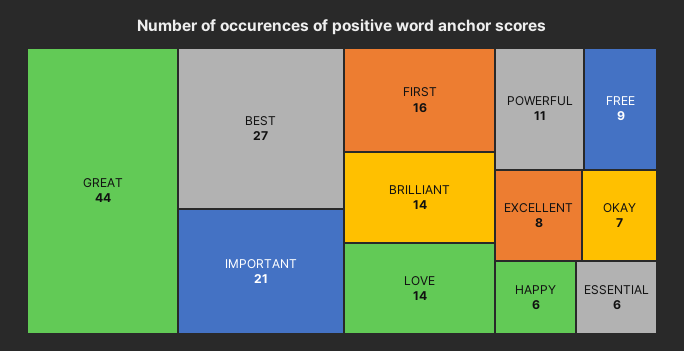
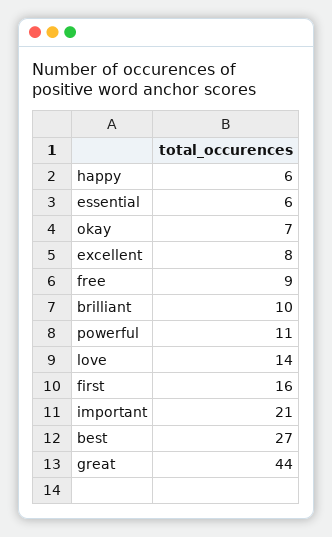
BRILLIANT: 14 -> 10

